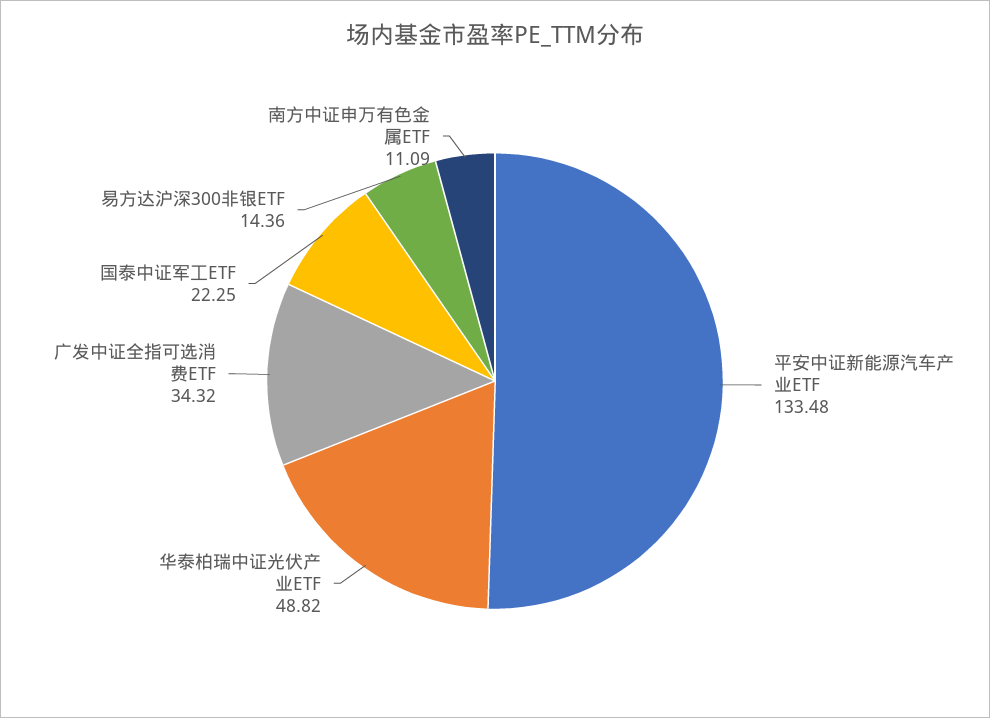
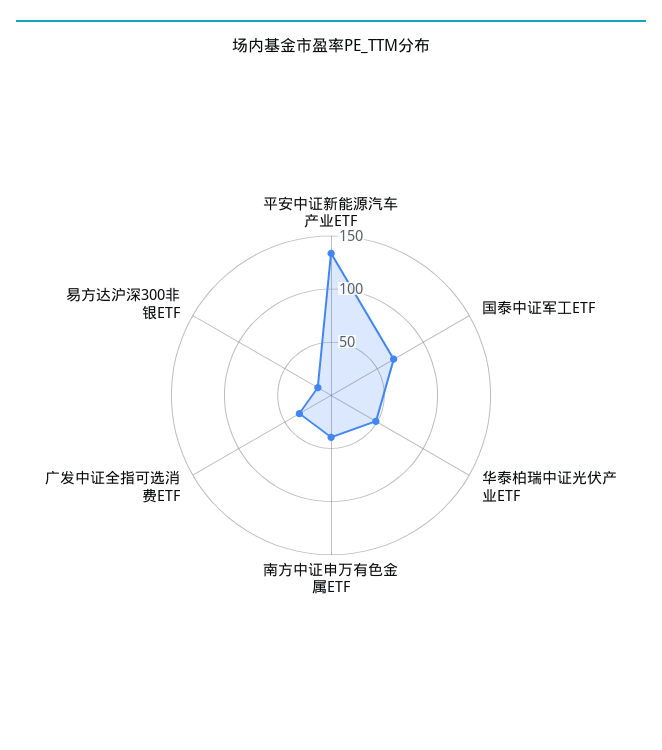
国泰中证军工ETF: 22.25 -> 70
南方中证申万有色金属ETF: 11.09 -> 40

